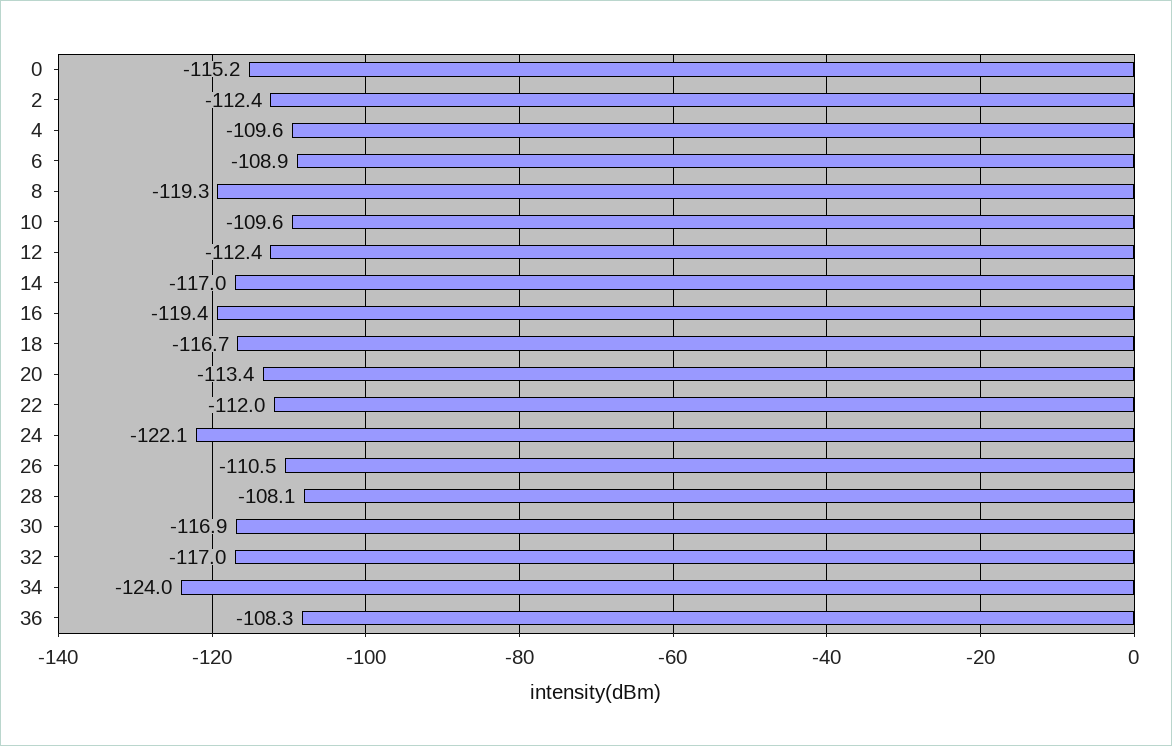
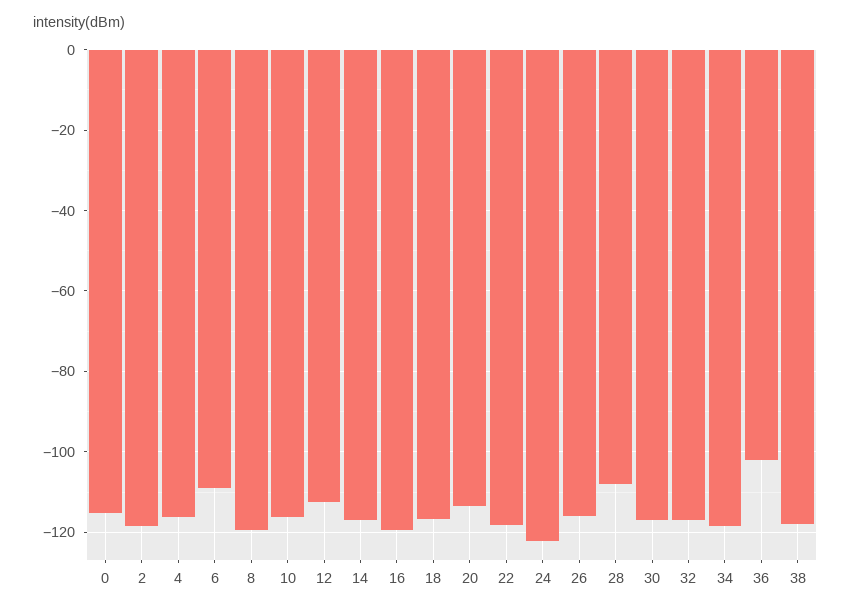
2: -112.4 -> -118
4: -109.6 -> -116
10: -109.6 -> -116
22: -112 -> -118
26: -110.5 -> -116
34: -124 -> -118
36: -108.3 -> -102
38: none -> -118

